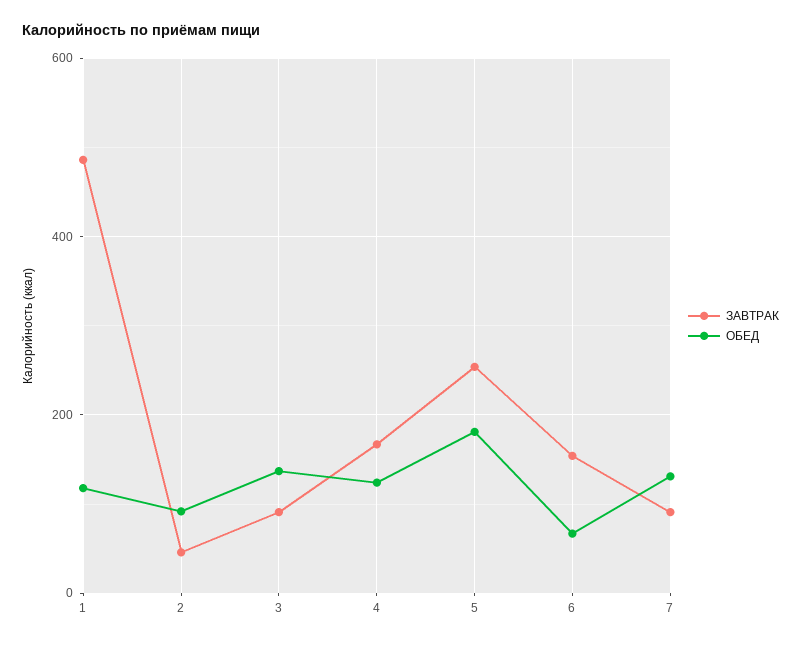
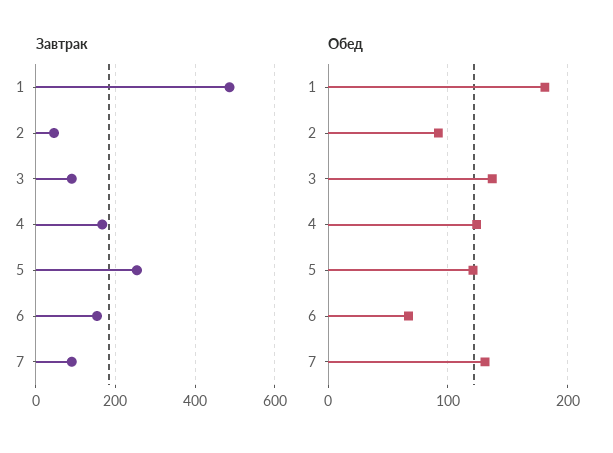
ОБЕД, 1: 120 -> 180
ОБЕД, 5: 180 -> 120

